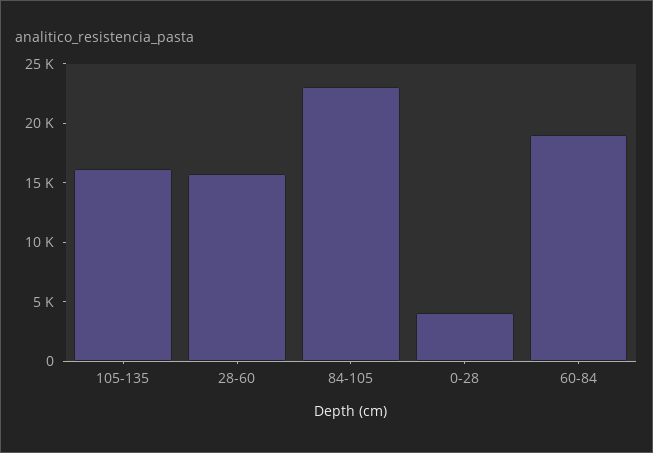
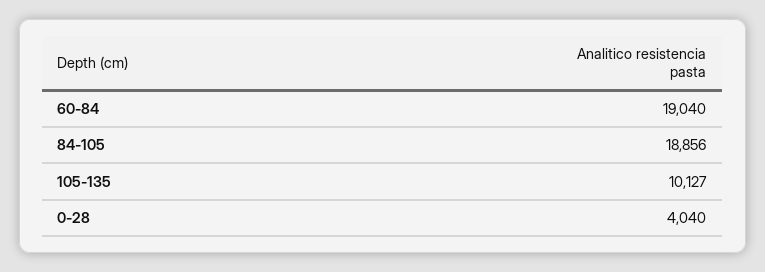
105-135: 16000 -> 10127
28-60: 16000 -> none
84-105: 23000 -> 18856

